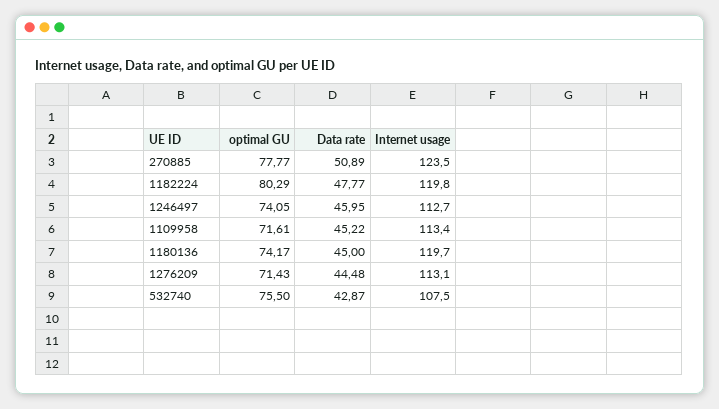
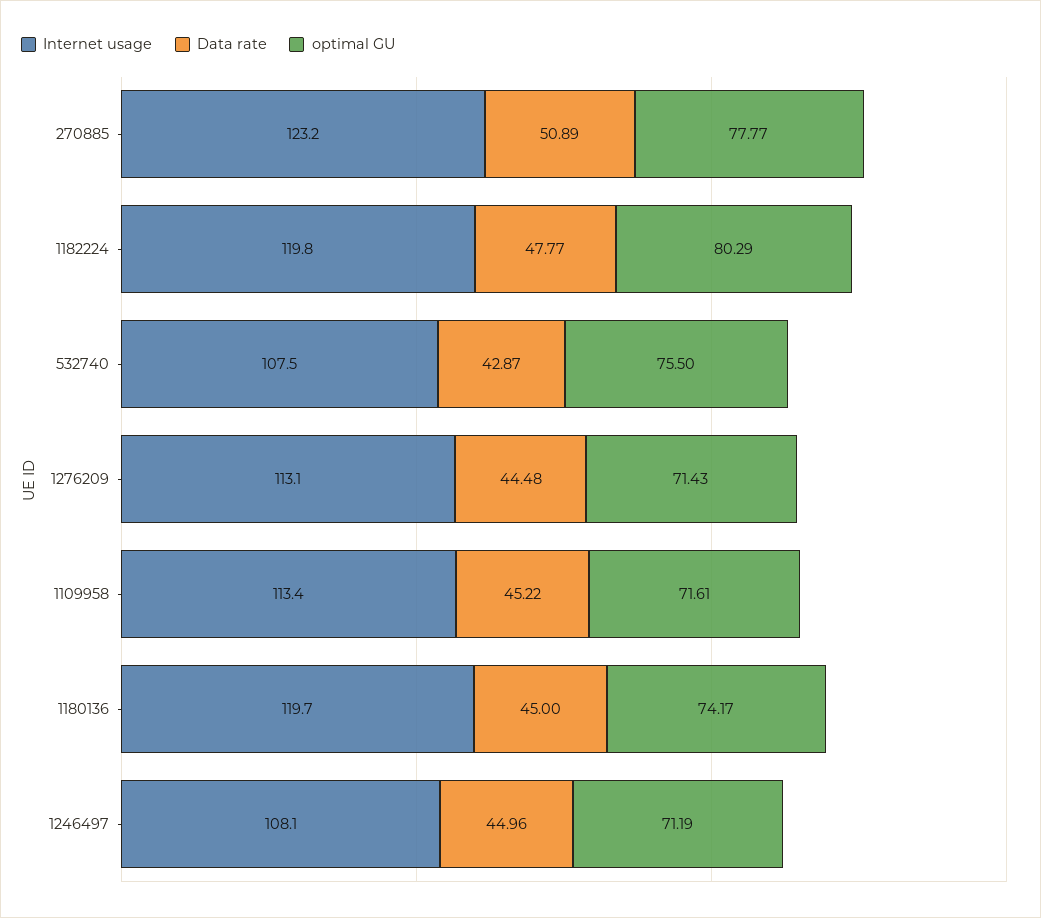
Internet usage, 270885: 123.5 -> 123.2
optimal GU, 1246497: 74.05 -> 71.19
Data rate, 1246497: 45.95 -> 44.96
Internet usage, 1246497: 112.7 -> 108.1

